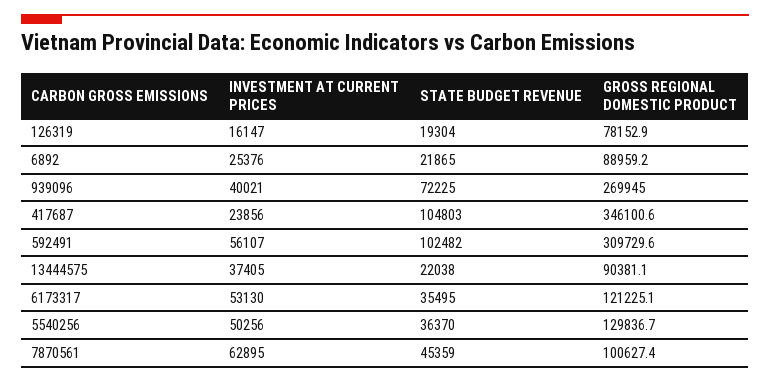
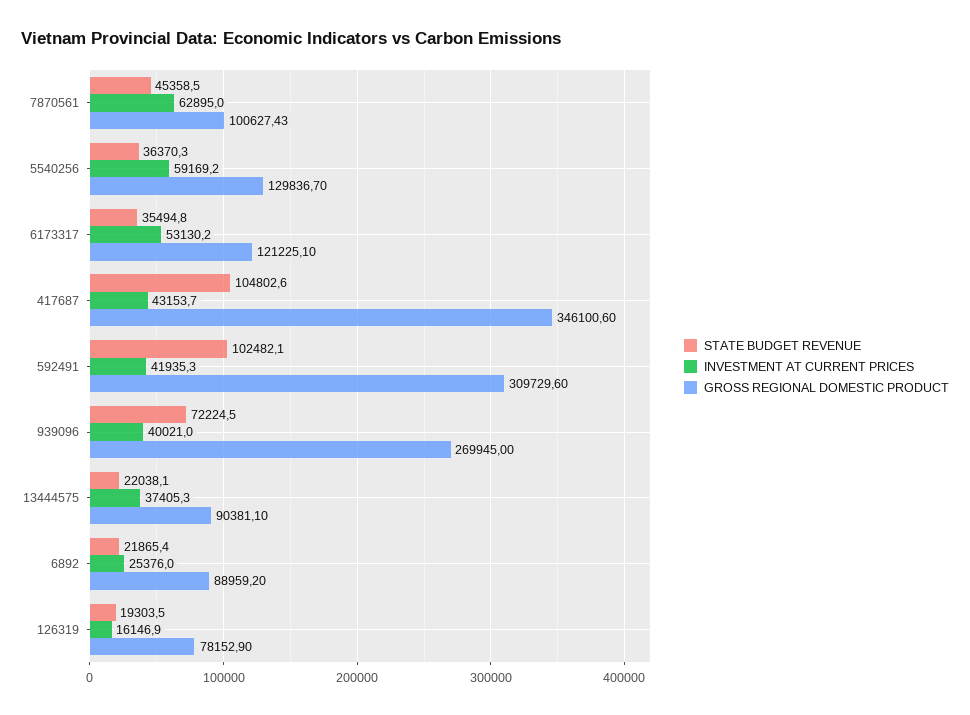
INVESTMENT AT CURRENT PRICES, 417687: 23856 -> 43153.7
INVESTMENT AT CURRENT PRICES, 592491: 56107 -> 41935.3
INVESTMENT AT CURRENT PRICES, 5540256: 50256 -> 59169.2

